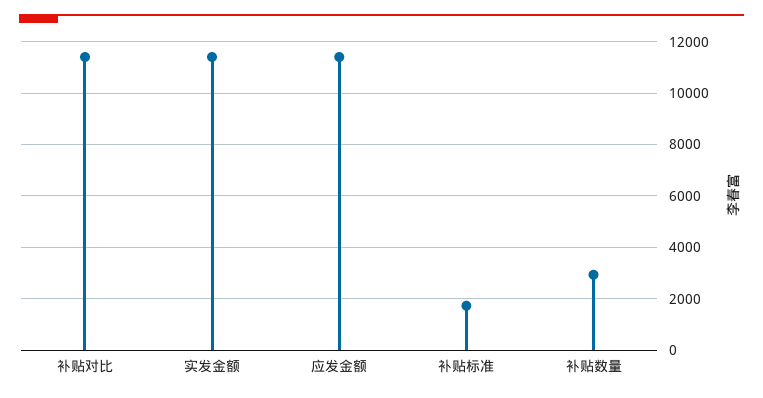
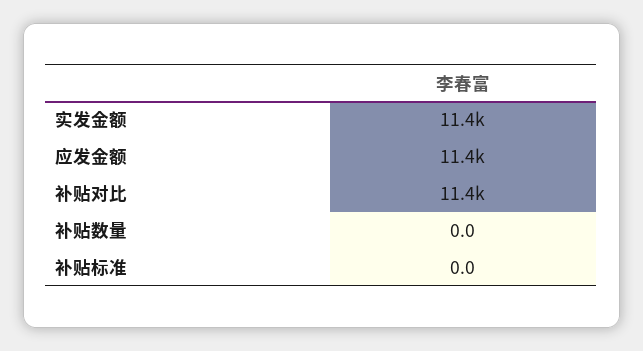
补贴标准: 1750 -> 0
补贴数量: 3000 -> 0

